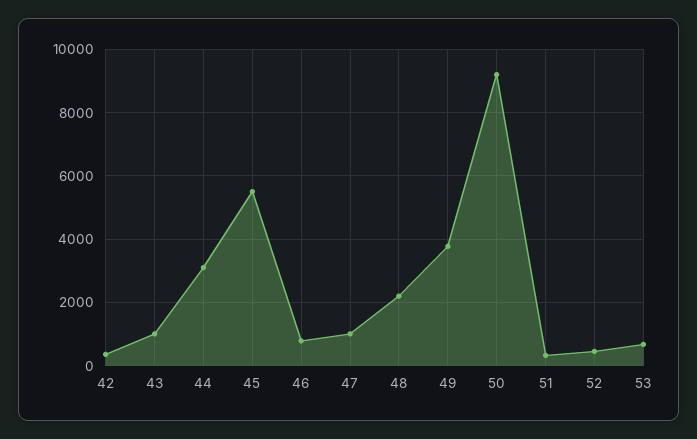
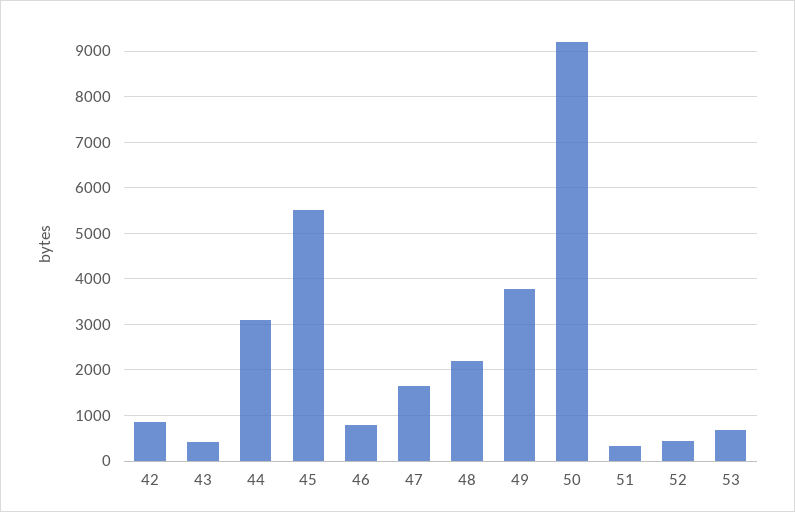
42: 400 -> 800
43: 1000 -> 400
47: 1000 -> 1600

